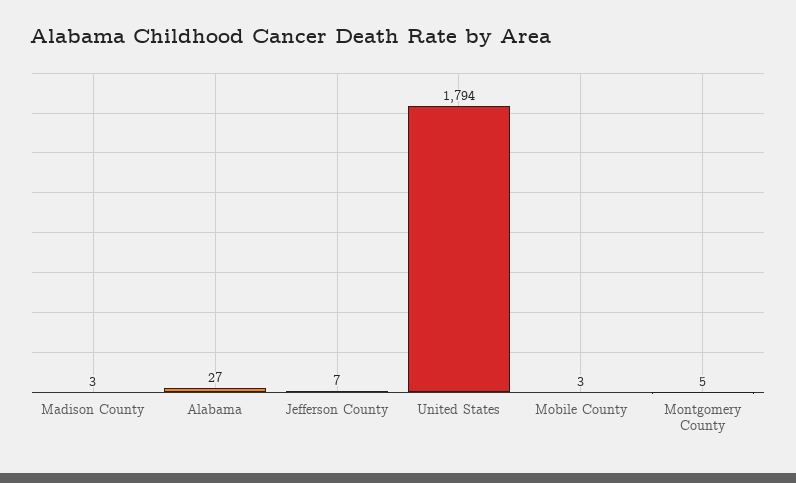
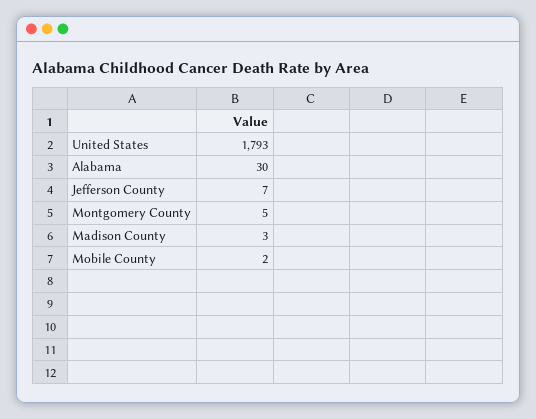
Alabama: 27 -> 30
United States: 1794 -> 1793
Mobile County: 3 -> 2

